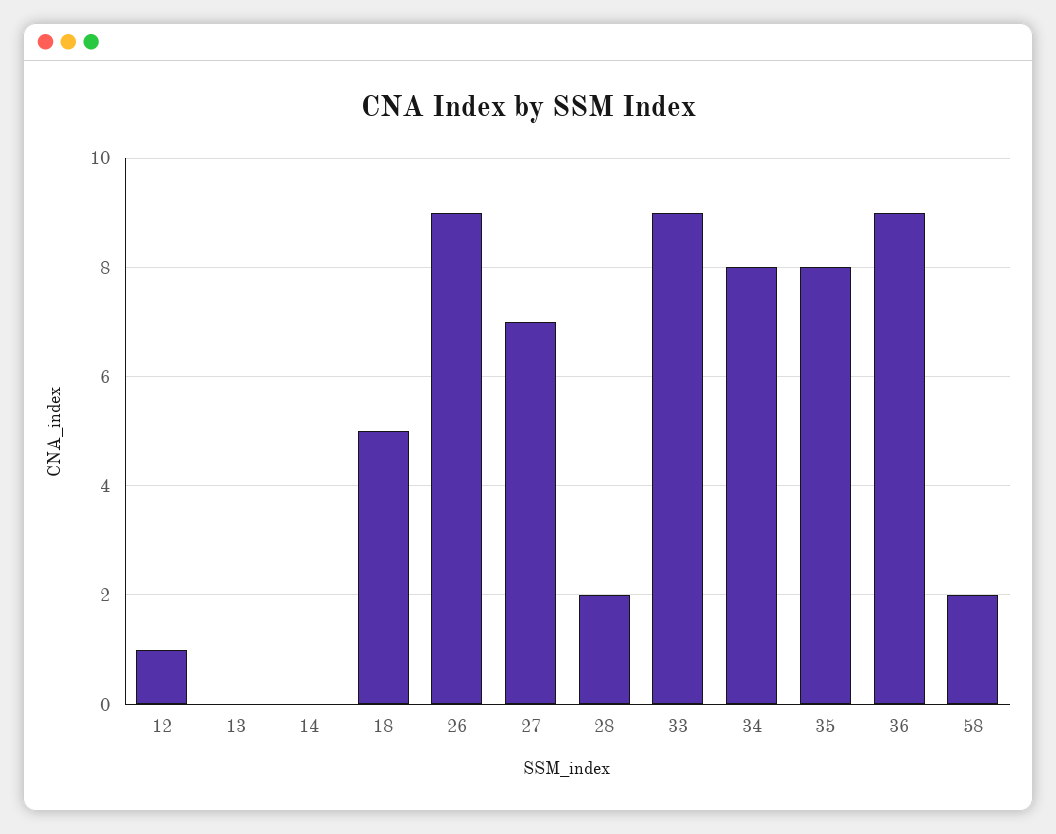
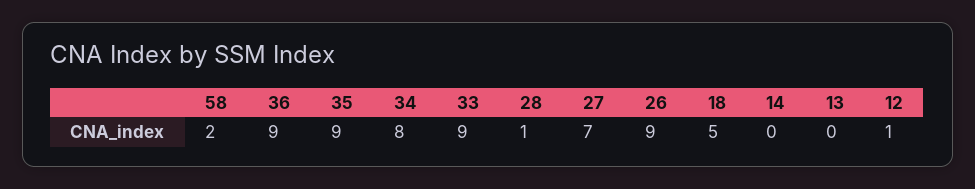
28: 2 -> 1
35: 8 -> 9

